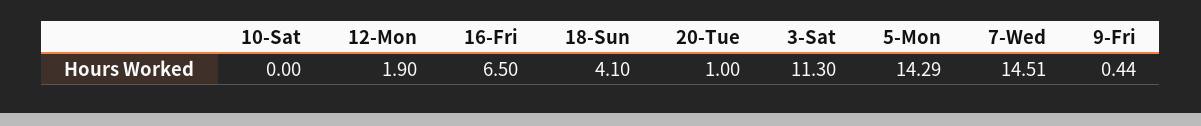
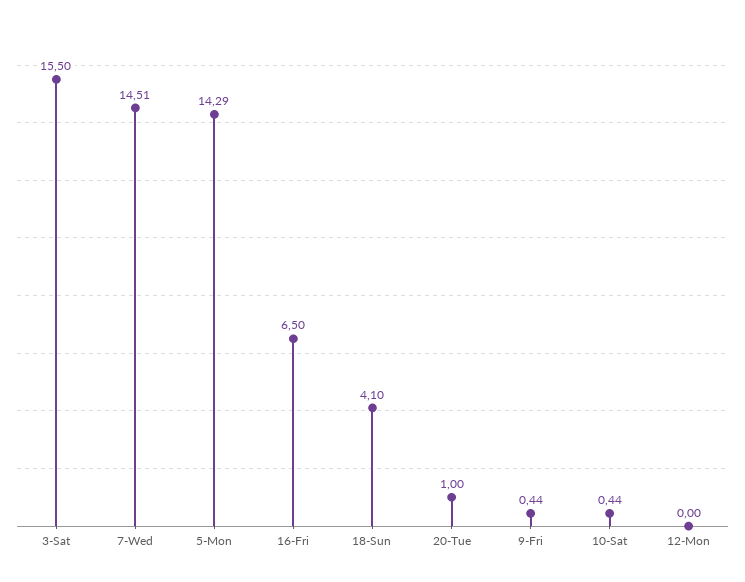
10-Sat: 0 -> 0.44
12-Mon: 1.9 -> 0
3-Sat: 11.3 -> 15.5

